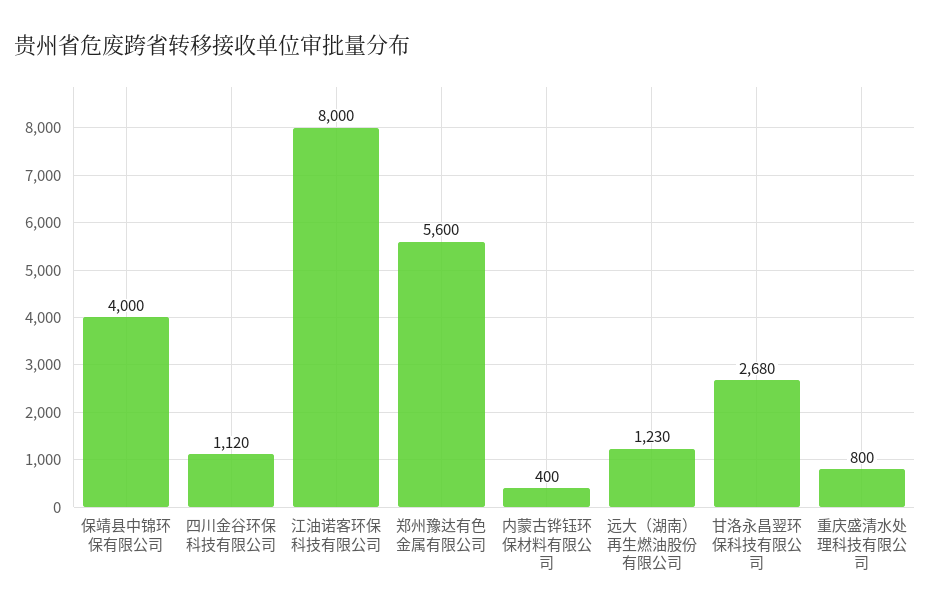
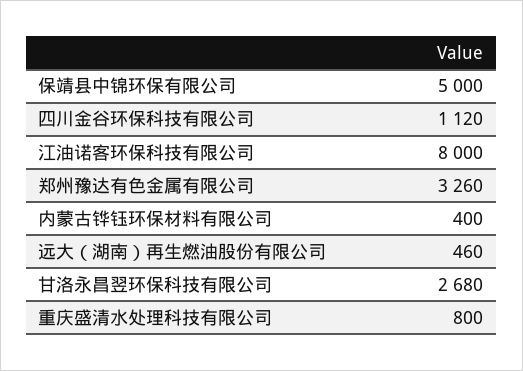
保靖县中锦环保有限公司: 4000 -> 5000
郑州豫达有色金属有限公司: 5600 -> 3260
远大（湖南）再生燃油股份有限公司: 1230 -> 460

